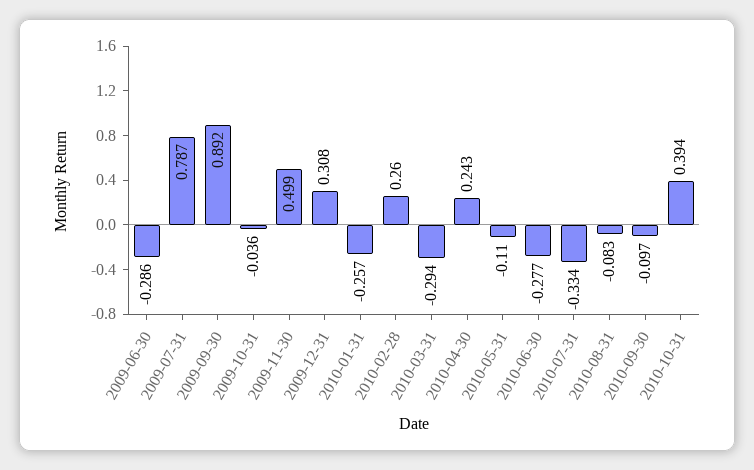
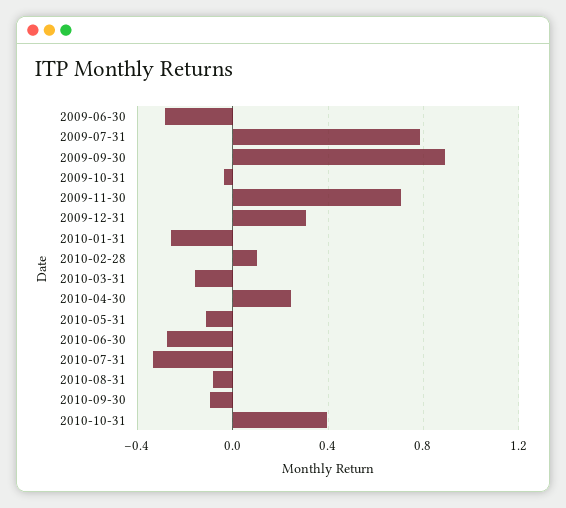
2009-11-30: 0.499 -> 0.7
2010-02-28: 0.26 -> 0.1
2010-03-31: -0.294 -> -0.15

